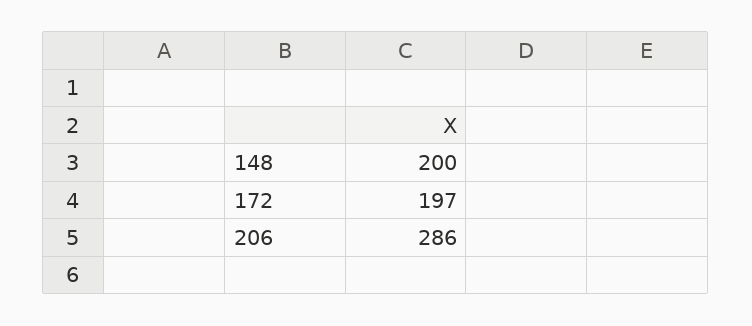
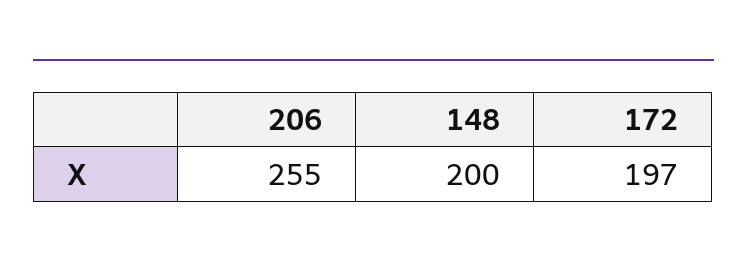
206: 286 -> 255

